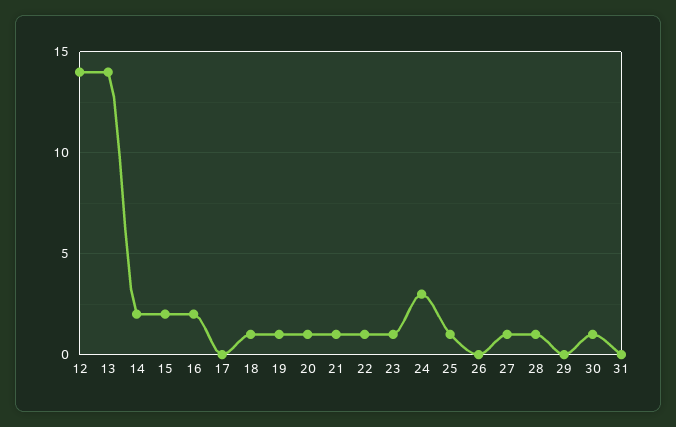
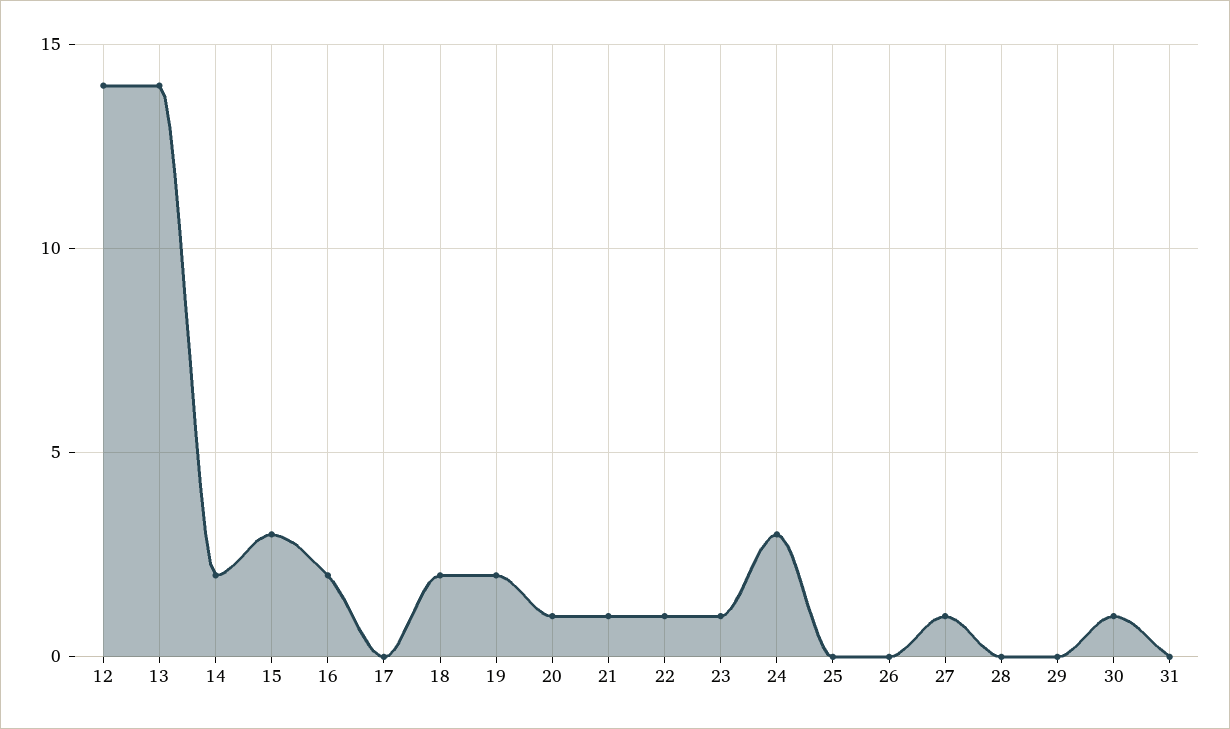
15: 2 -> 3
18: 1 -> 2
19: 1 -> 2
25: 1 -> 0
28: 1 -> 0

